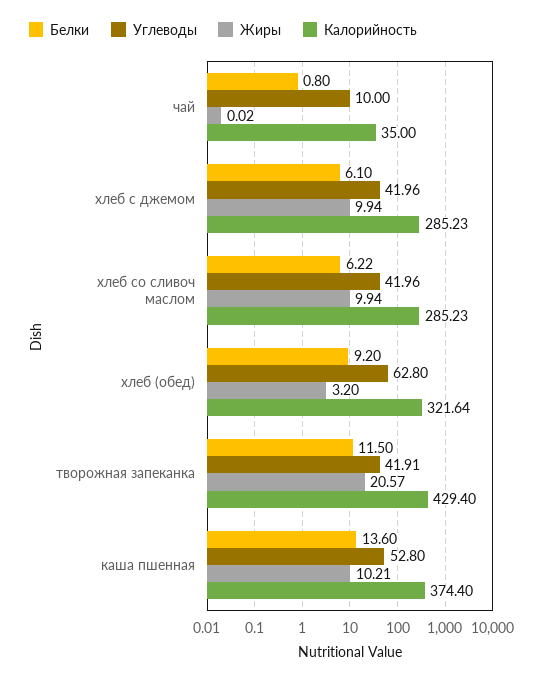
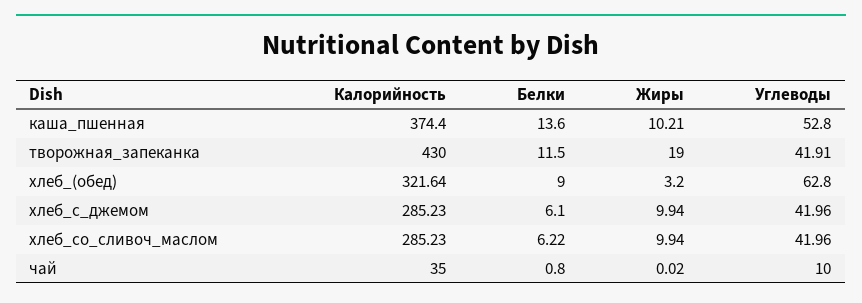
Белки, хлеб (обед): 9.2 -> 9
Жиры, творожная запеканка: 20.57 -> 19
Калорийность, творожная запеканка: 429.4 -> 430

